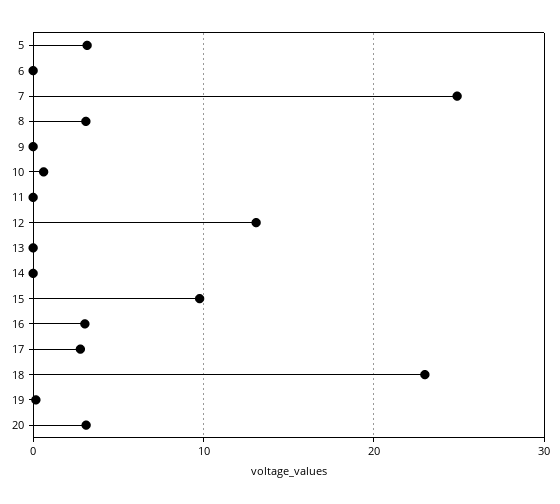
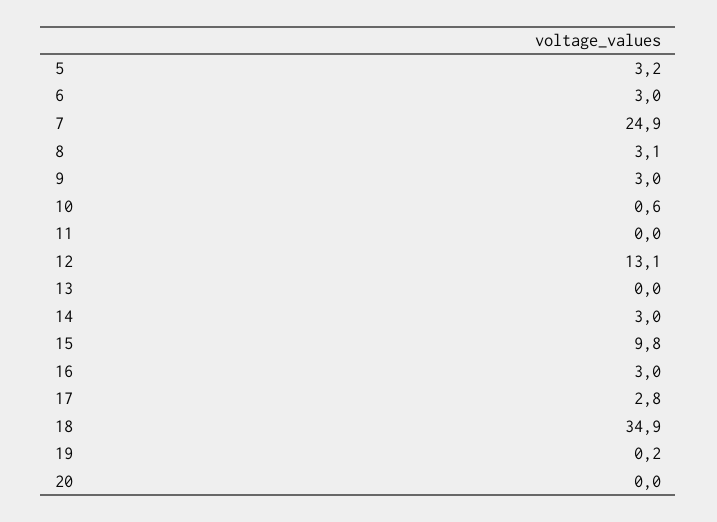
6: 0 -> 3
9: 0 -> 3
14: 0 -> 3
18: 23 -> 34.9
20: 3 -> 0

